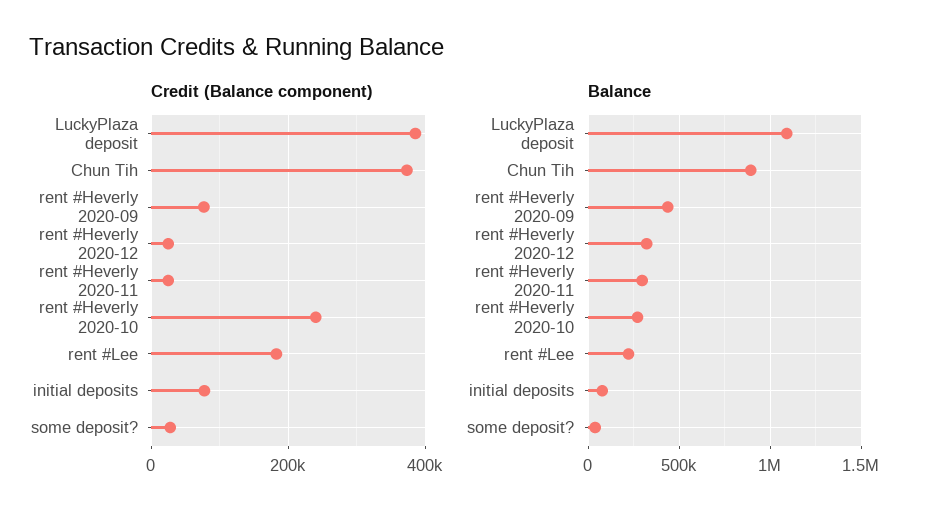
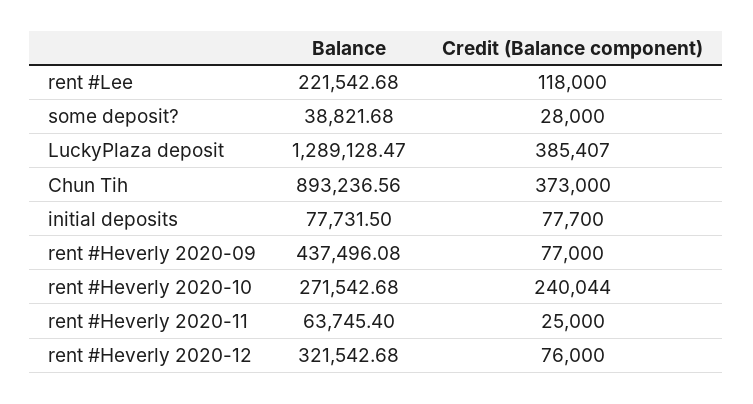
Credit (Balance component), rent #Heverly 2020-12: 20000 -> 76000
Credit (Balance component), rent #Lee: 180000 -> 118000
Balance, LuckyPlaza deposit: 1100000 -> 1289128.47
Balance, rent #Heverly 2020-11: 300000 -> 63745.4

